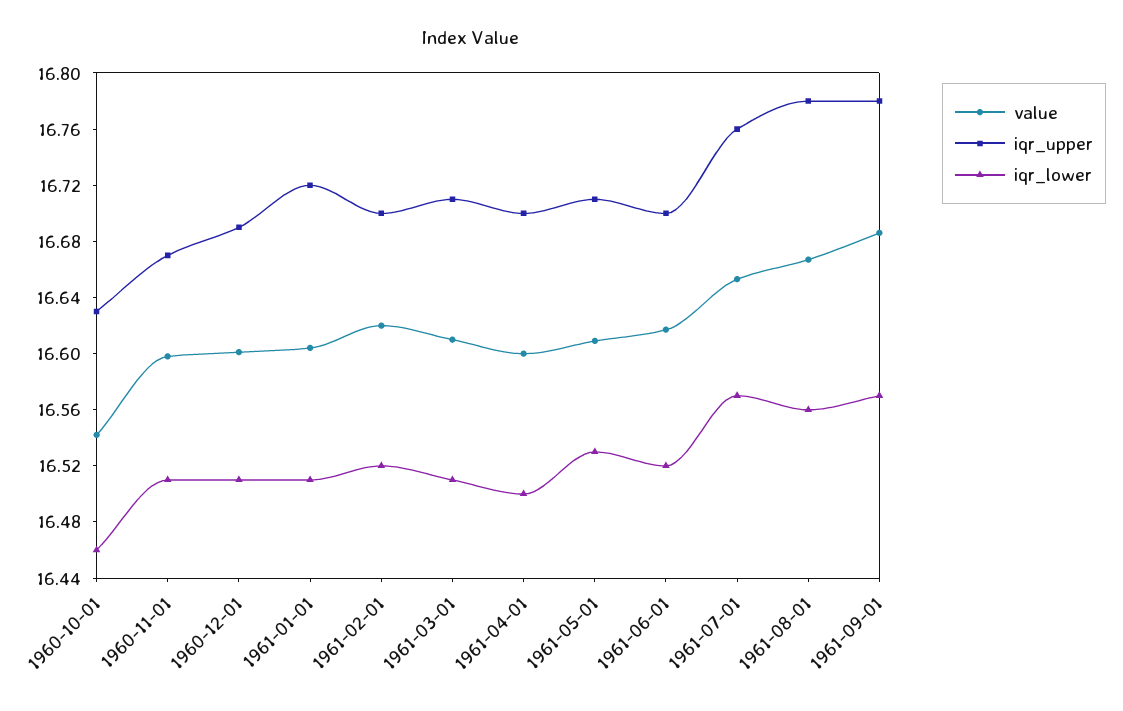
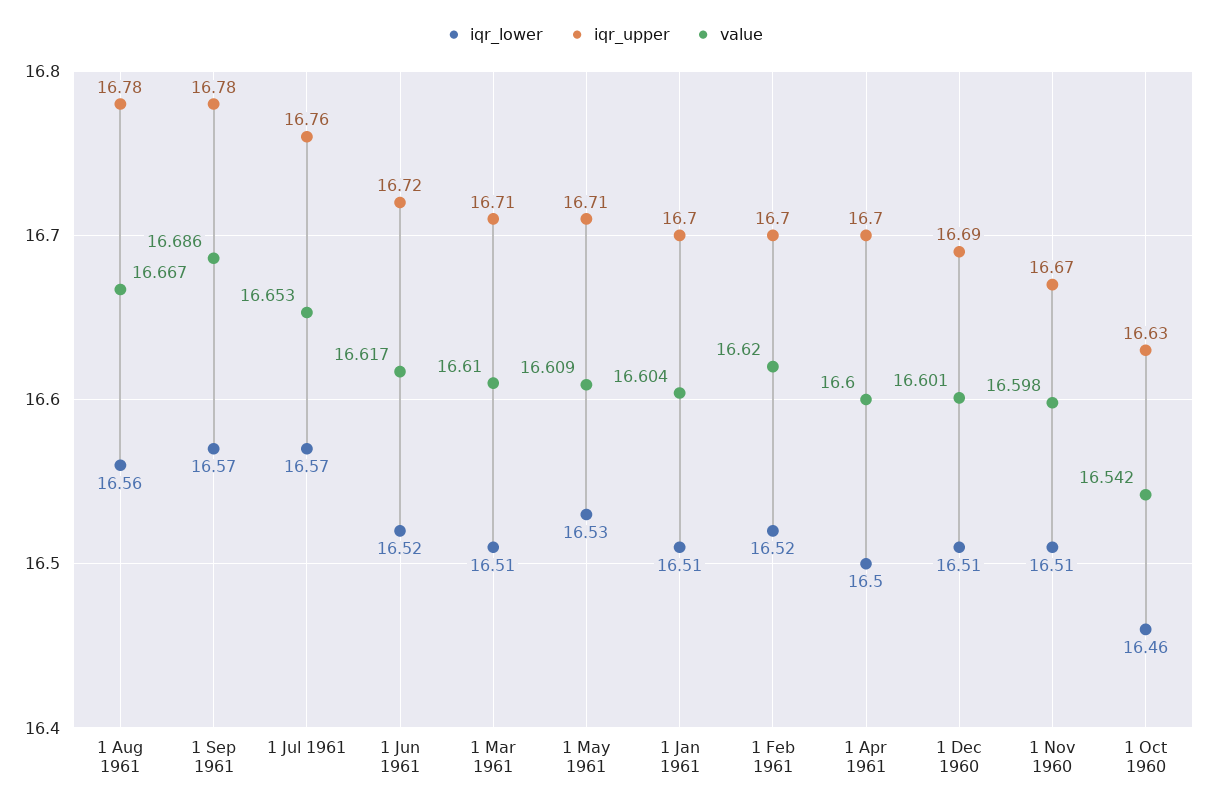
iqr_upper, 1961-01-01: 16.72 -> 16.7
iqr_upper, 1961-06-01: 16.7 -> 16.72

